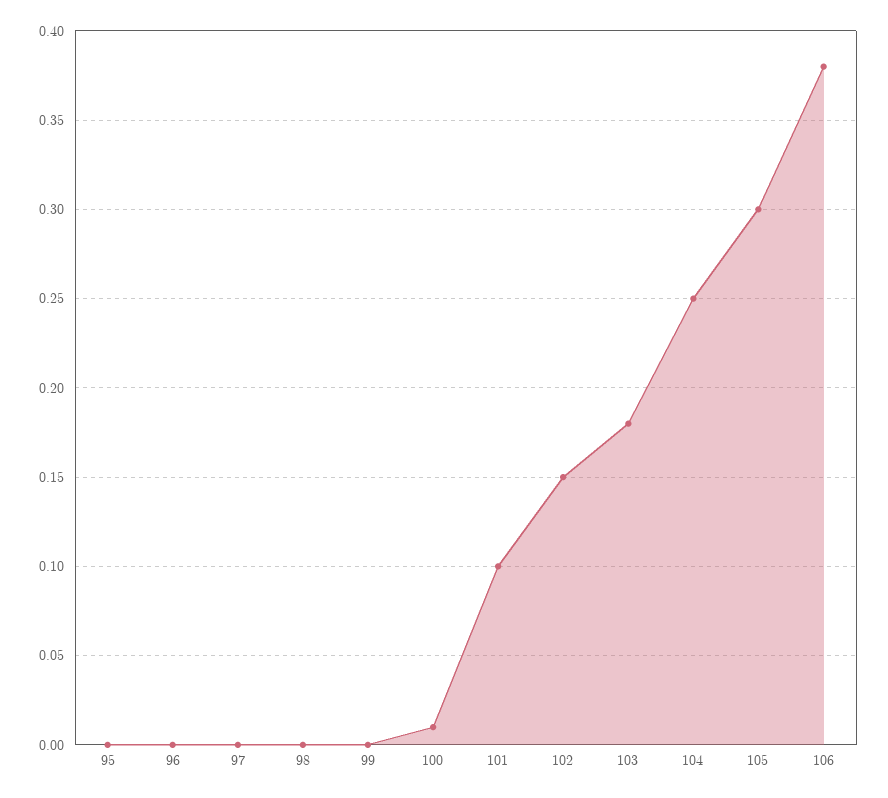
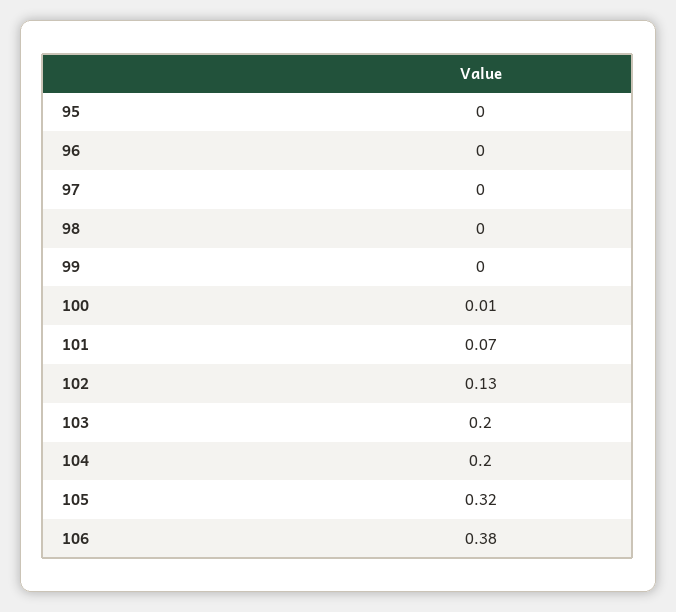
101: 0.1 -> 0.07
102: 0.15 -> 0.13
103: 0.18 -> 0.2
104: 0.25 -> 0.2
105: 0.3 -> 0.32

